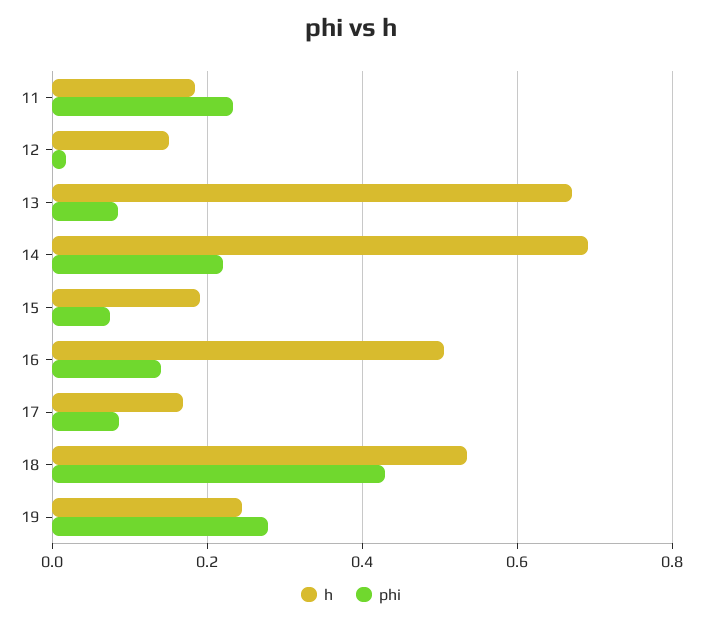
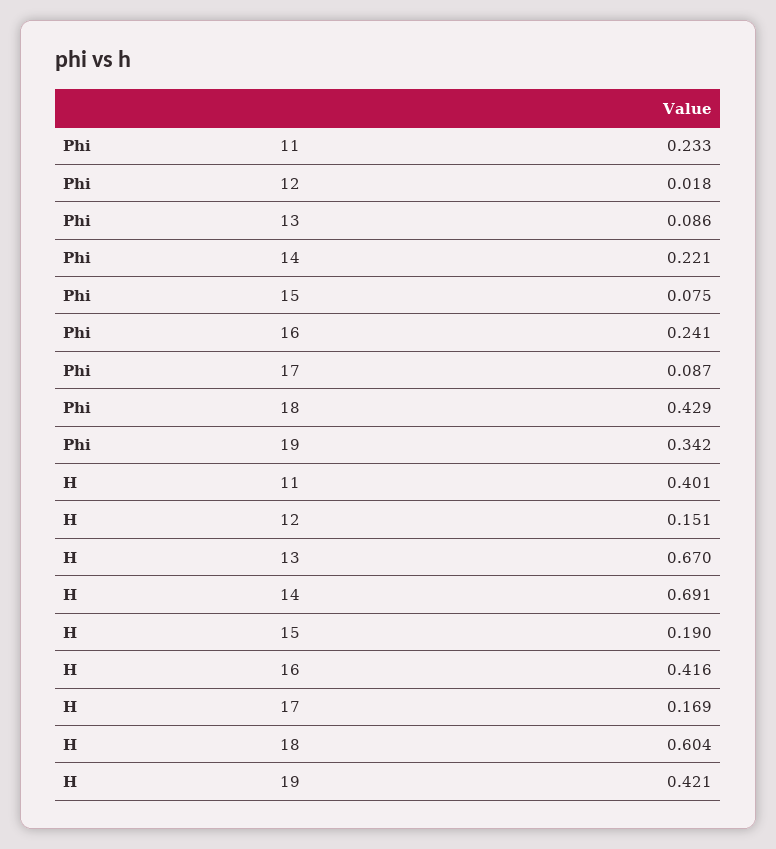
h, 11: 0.18 -> 0.401
h, 16: 0.5 -> 0.416
phi, 16: 0.14 -> 0.241
h, 18: 0.54 -> 0.604
h, 19: 0.24 -> 0.421
phi, 19: 0.28 -> 0.342

